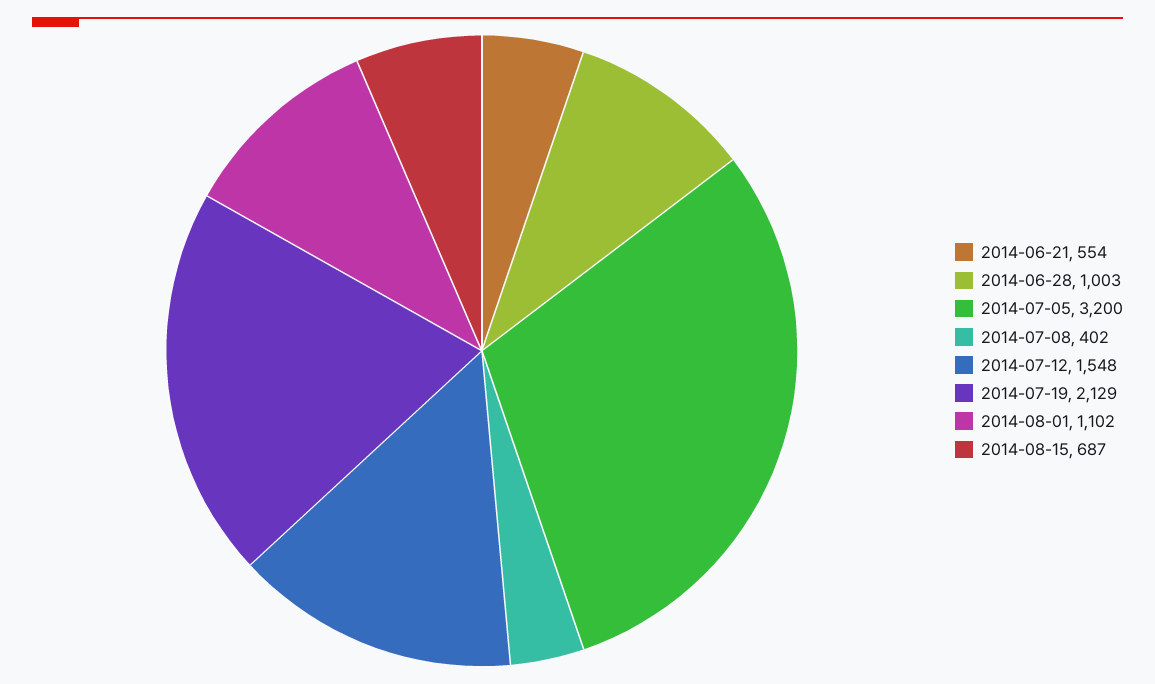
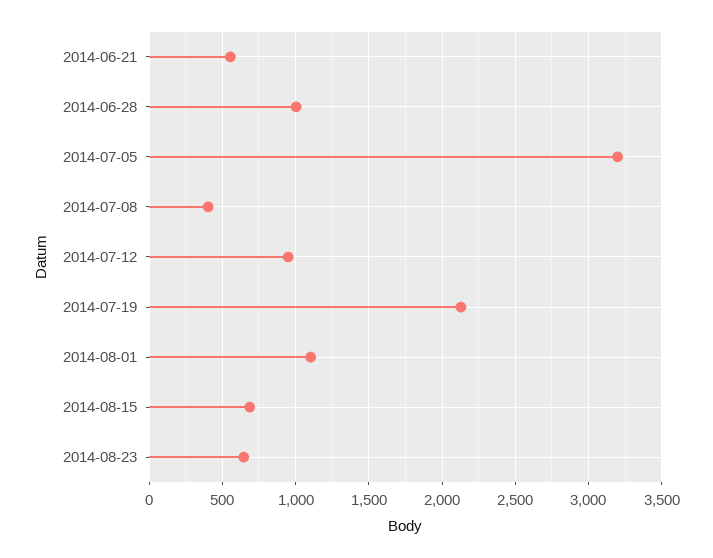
2014-07-12: 1548 -> 950
2014-08-23: none -> 650

